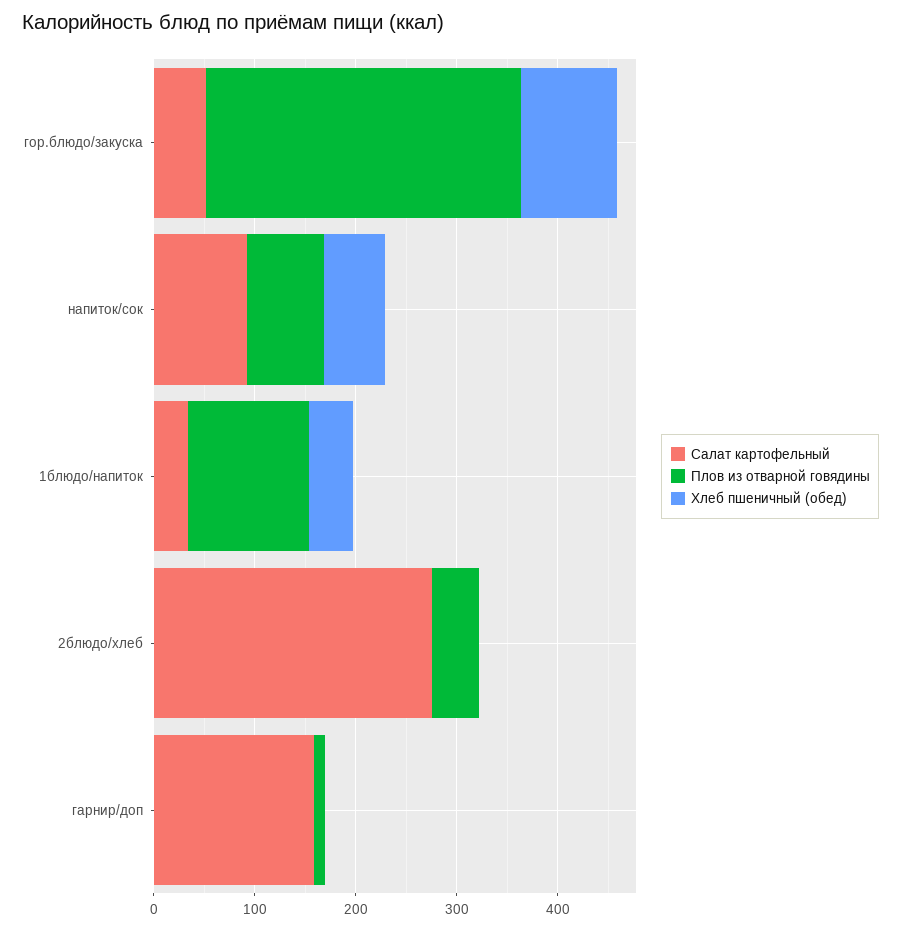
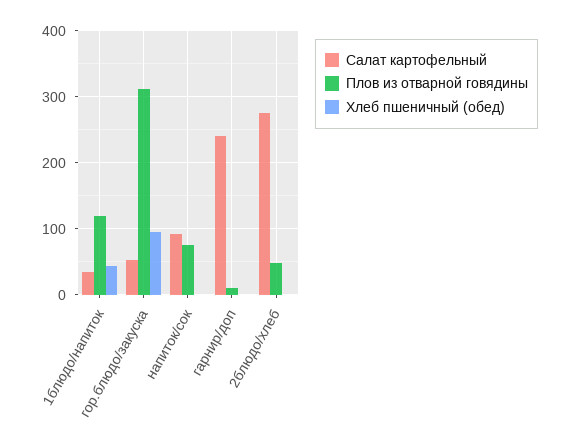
Хлеб пшеничный (обед), напиток/сок: 60 -> 0
Салат картофельный, гарнир/доп: 160 -> 240

